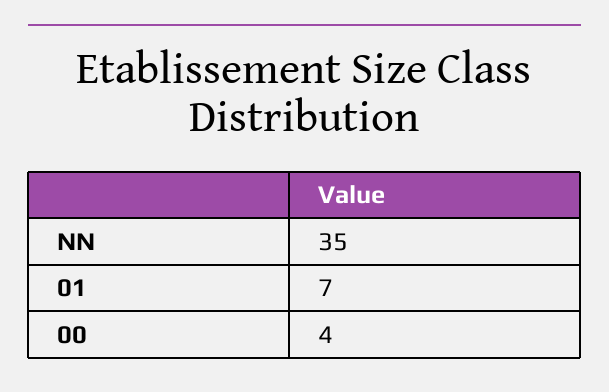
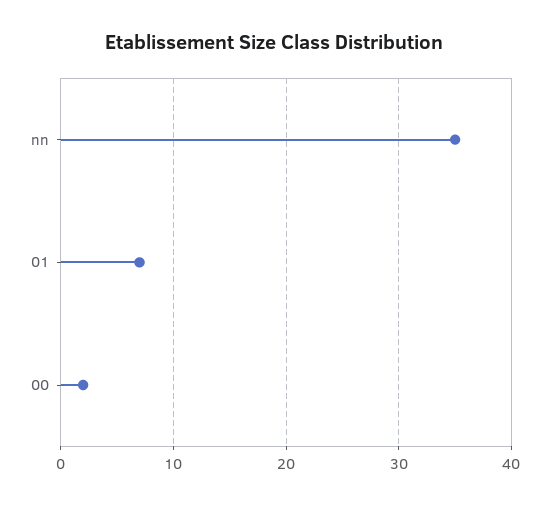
00: 4 -> 2

